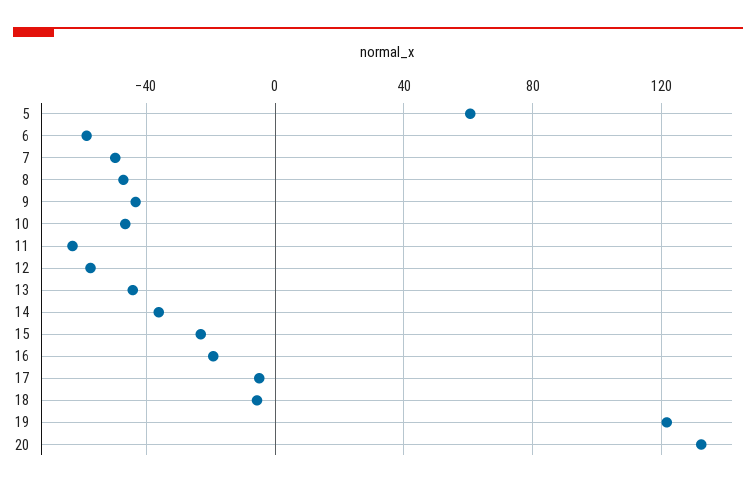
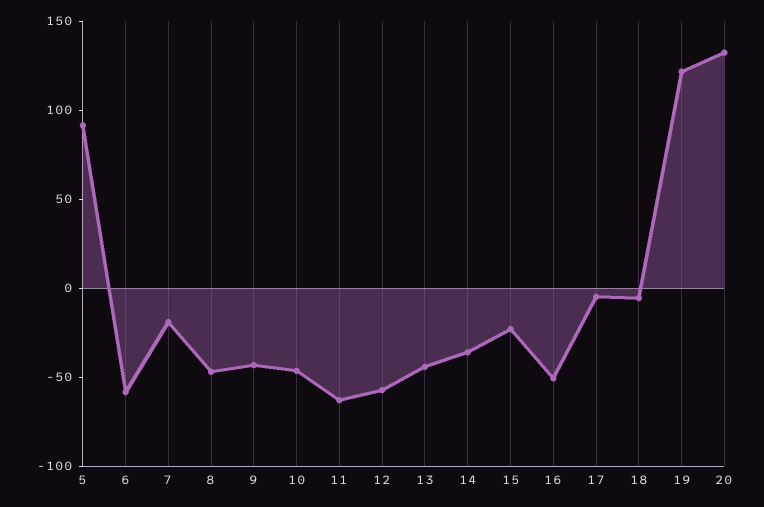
5: 60 -> 90
7: -50 -> -20
16: -20 -> -50

